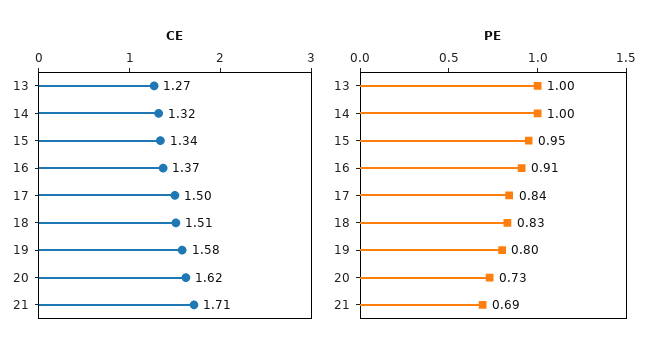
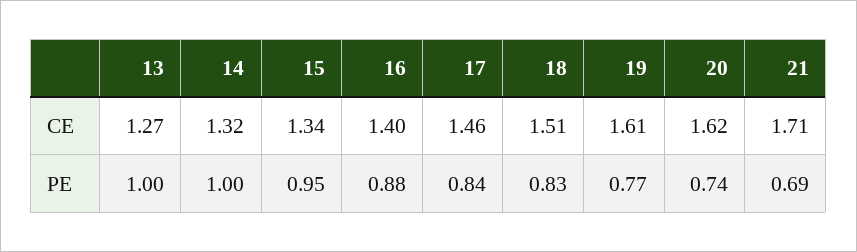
CE, 16: 1.37 -> 1.4
CE, 17: 1.5 -> 1.46
CE, 19: 1.58 -> 1.61
PE, 16: 0.91 -> 0.88
PE, 19: 0.8 -> 0.77
PE, 20: 0.73 -> 0.74

